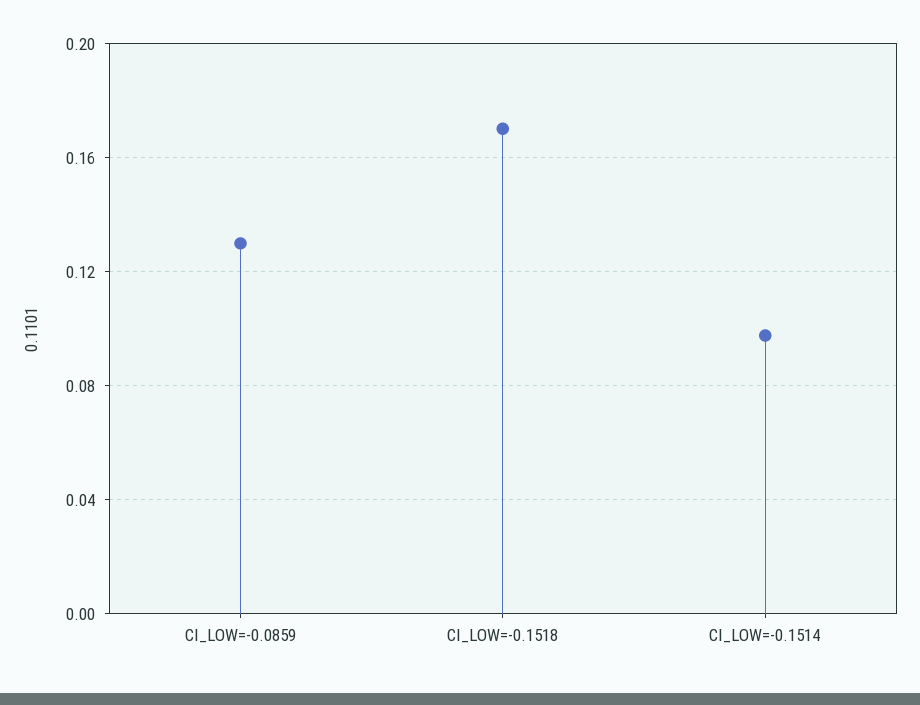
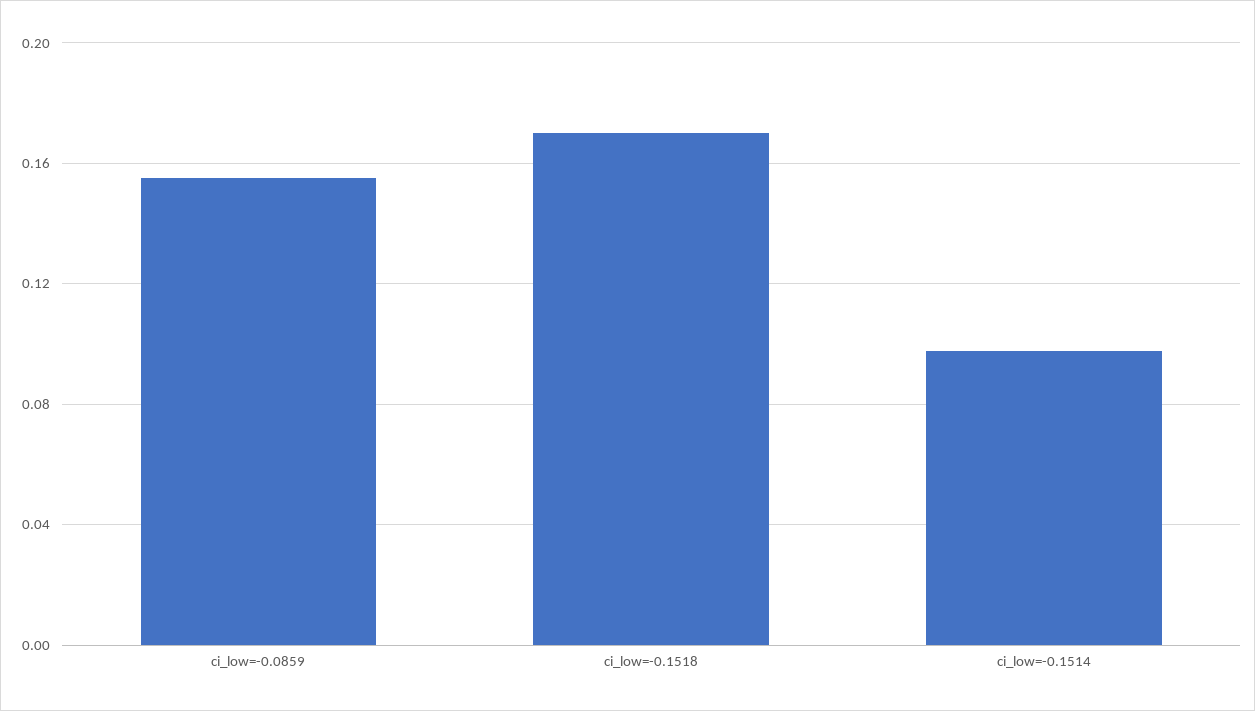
CI_LOW=-0.0859: 0.13 -> 0.155

